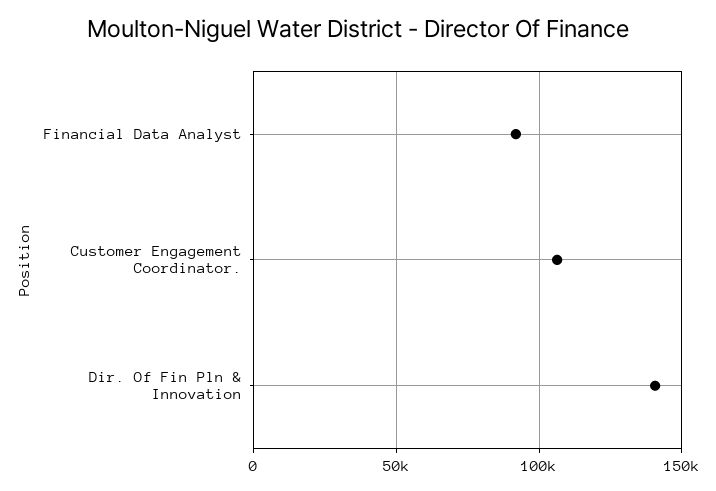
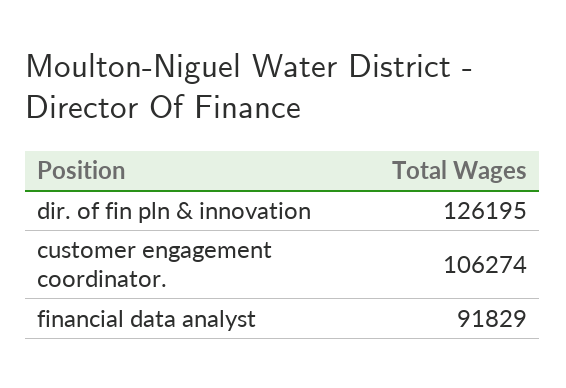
Dir. Of Fin Pln & Innovation: 140000 -> 126195

